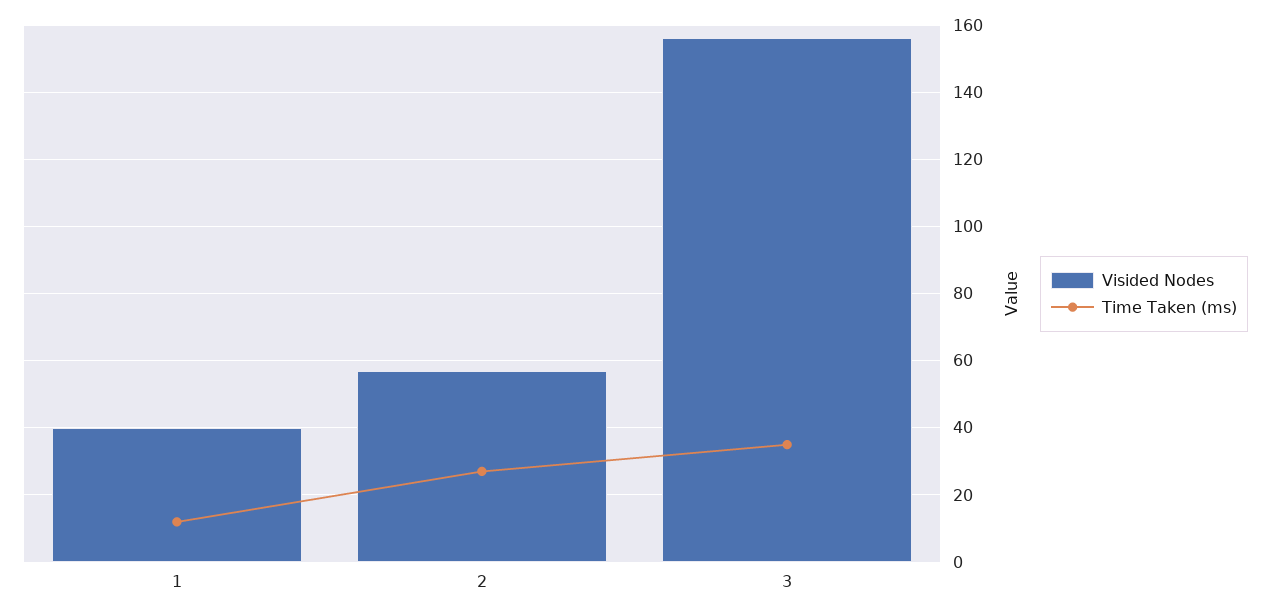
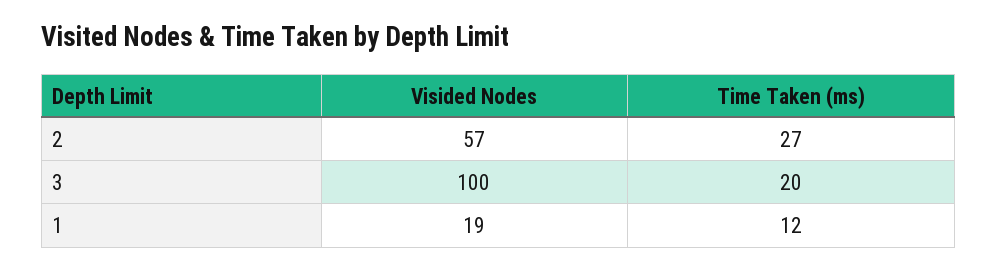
Visided Nodes, 1: 40 -> 19
Visided Nodes, 3: 155 -> 100
Time Taken (ms), 3: 35 -> 20

